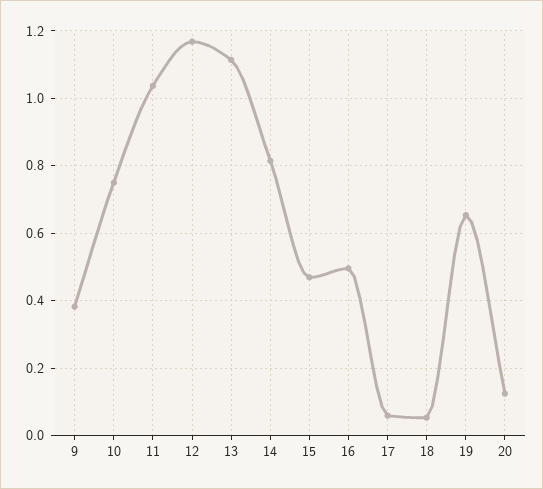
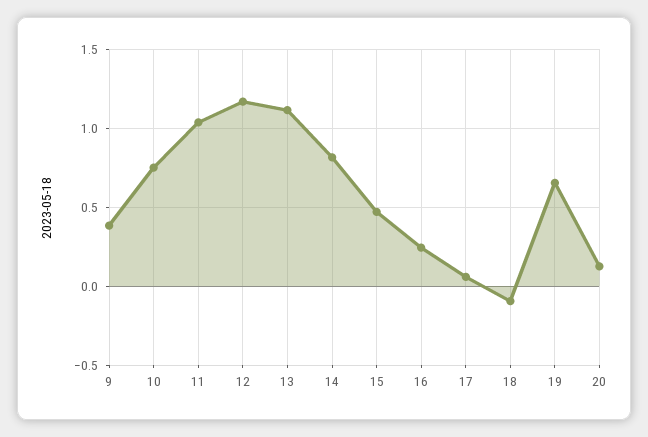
16: 0.5 -> 0.25
18: 0.06 -> -0.1

